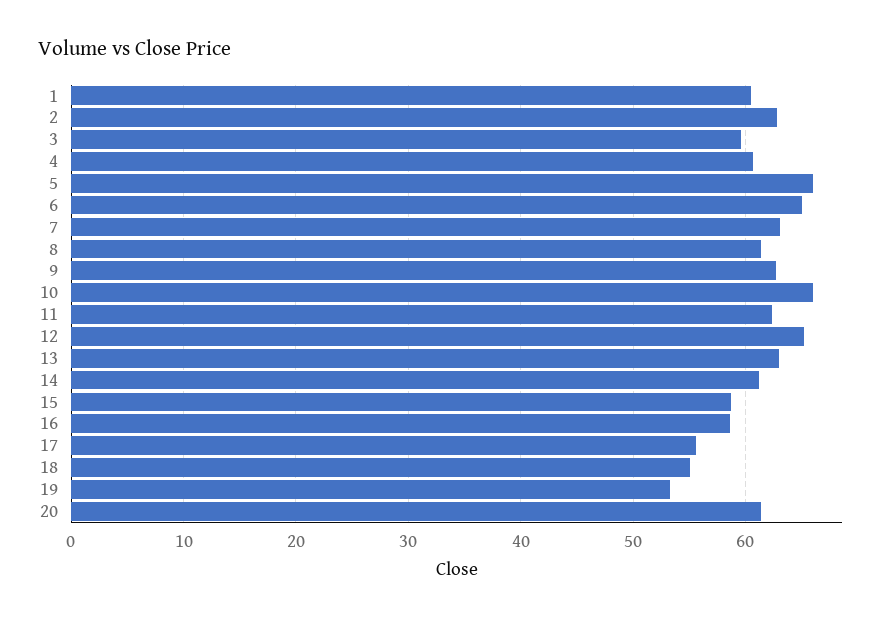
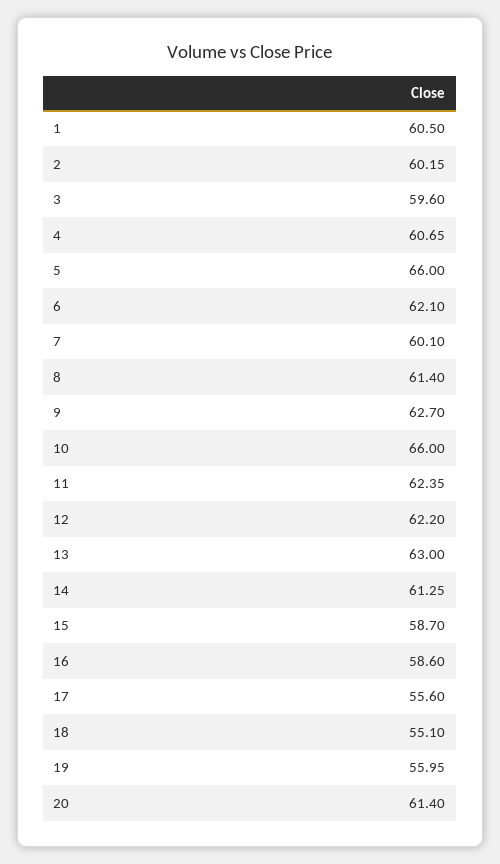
2: 63 -> 60.15
6: 65 -> 62.1
7: 63 -> 60.1
12: 65 -> 62.2
19: 53 -> 55.95

